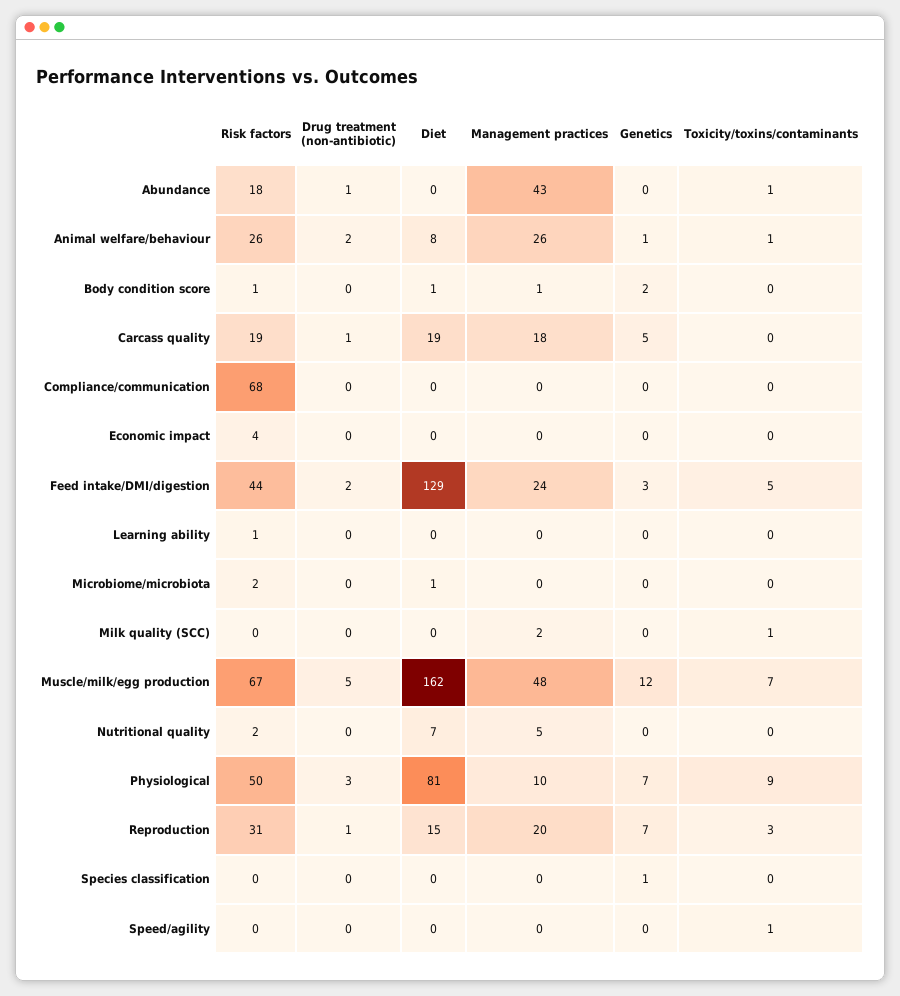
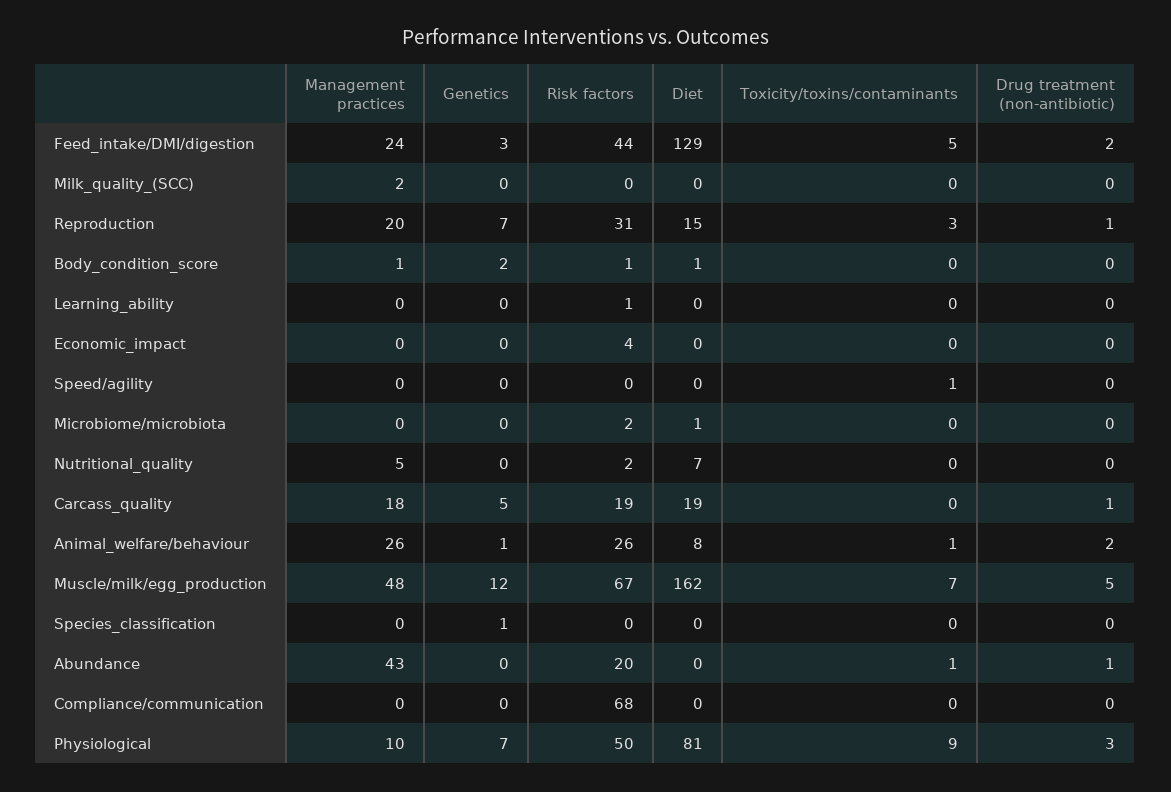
Risk factors, Abundance: 18 -> 20
Toxicity/toxins/contaminants, Milk quality (SCC): 1 -> 0

